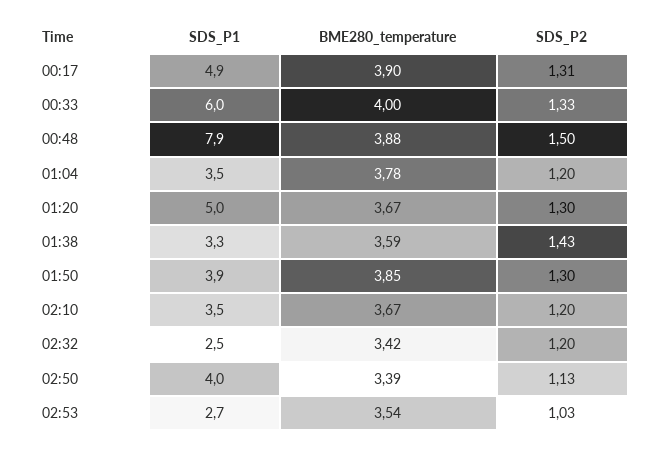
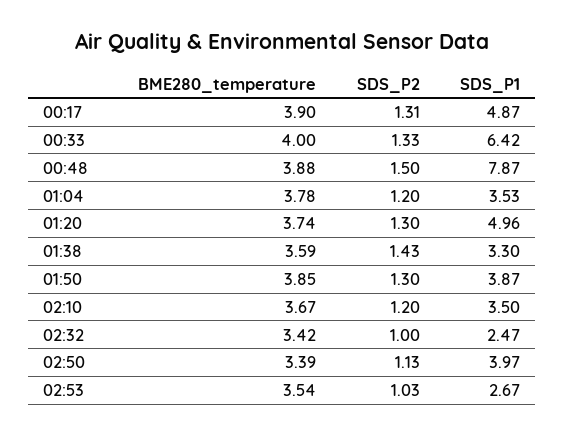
SDS_P1, 00:33: 6 -> 6.42
BME280_temperature, 01:20: 3.67 -> 3.74
SDS_P2, 02:32: 1.2 -> 1

